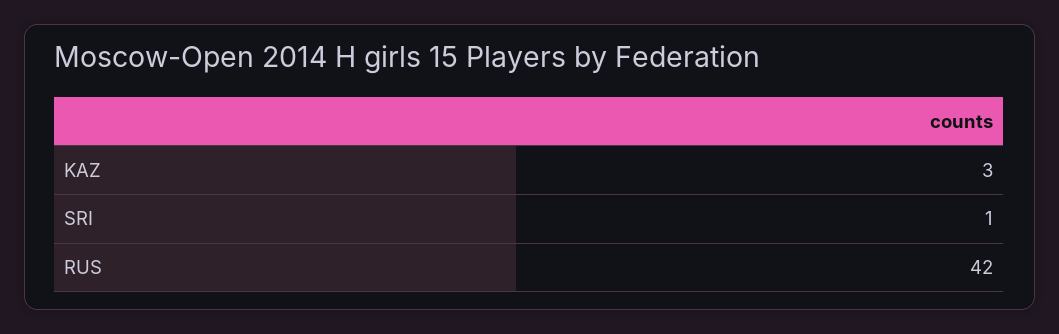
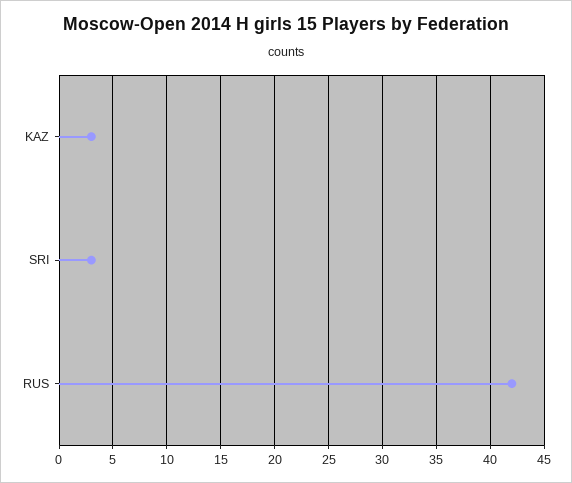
SRI: 1 -> 3

